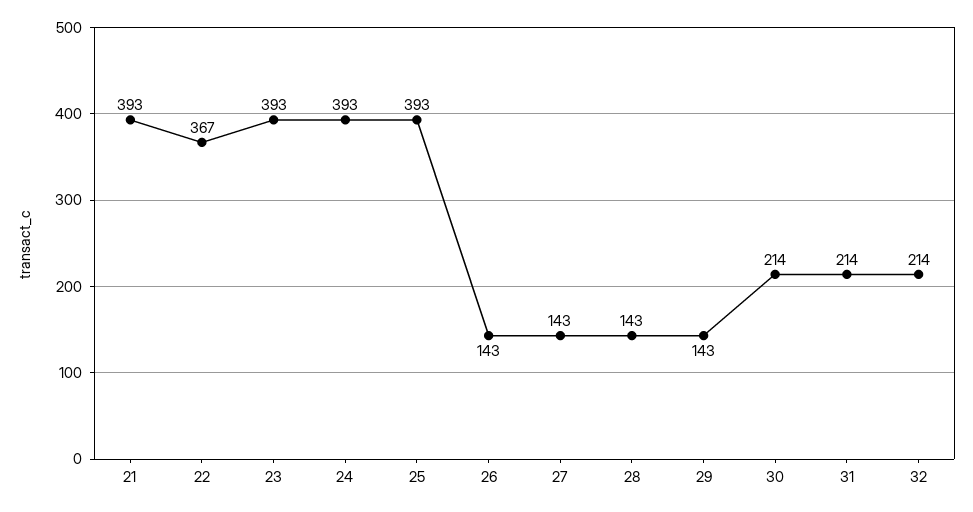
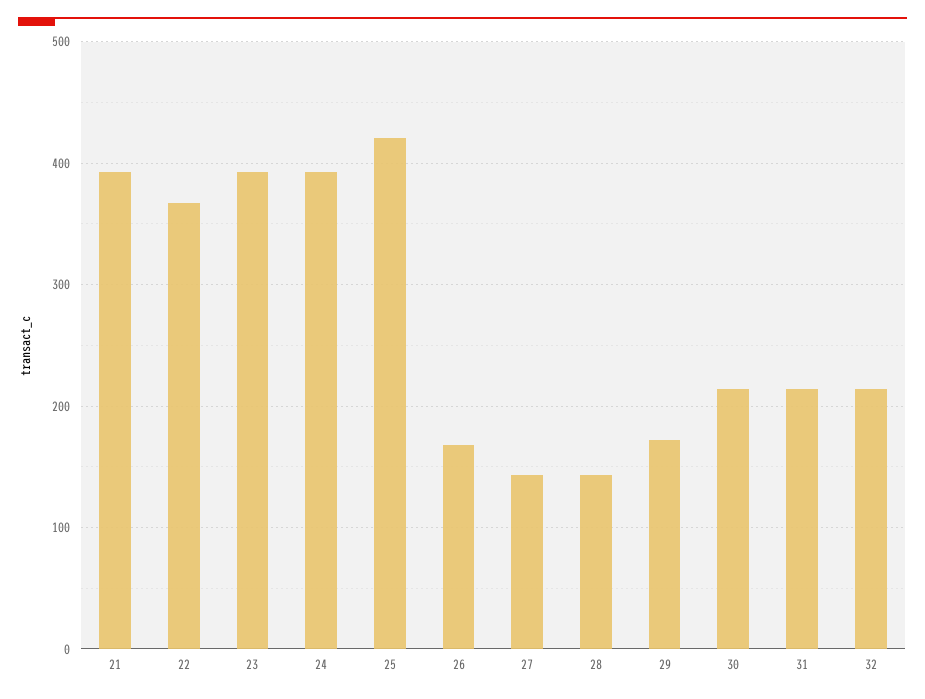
25: 393 -> 420
26: 143 -> 170
29: 143 -> 170

